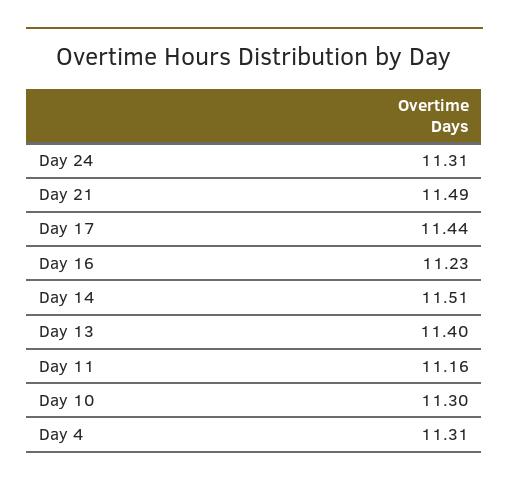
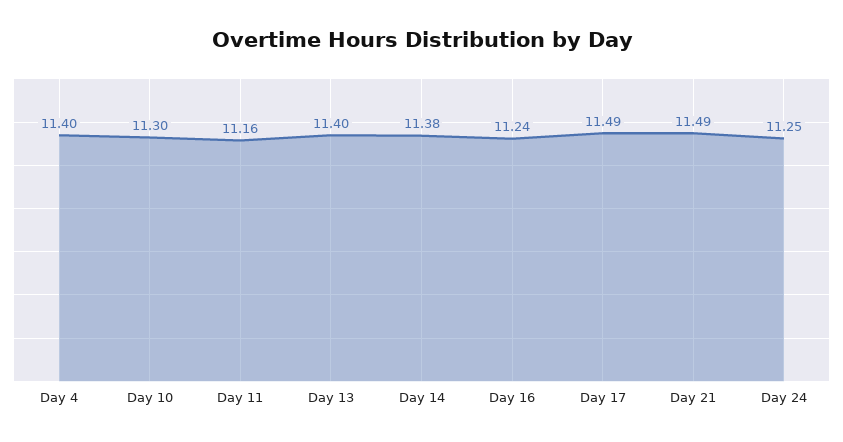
Day 24: 11.31 -> 11.25
Day 17: 11.44 -> 11.49
Day 16: 11.23 -> 11.24
Day 14: 11.51 -> 11.38
Day 4: 11.31 -> 11.4

